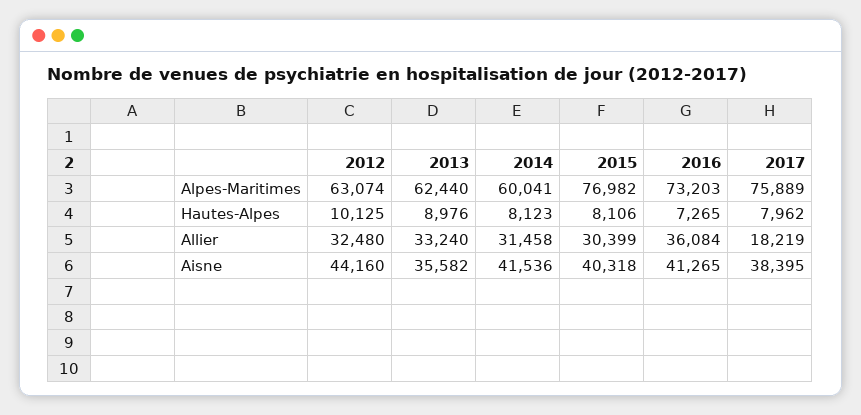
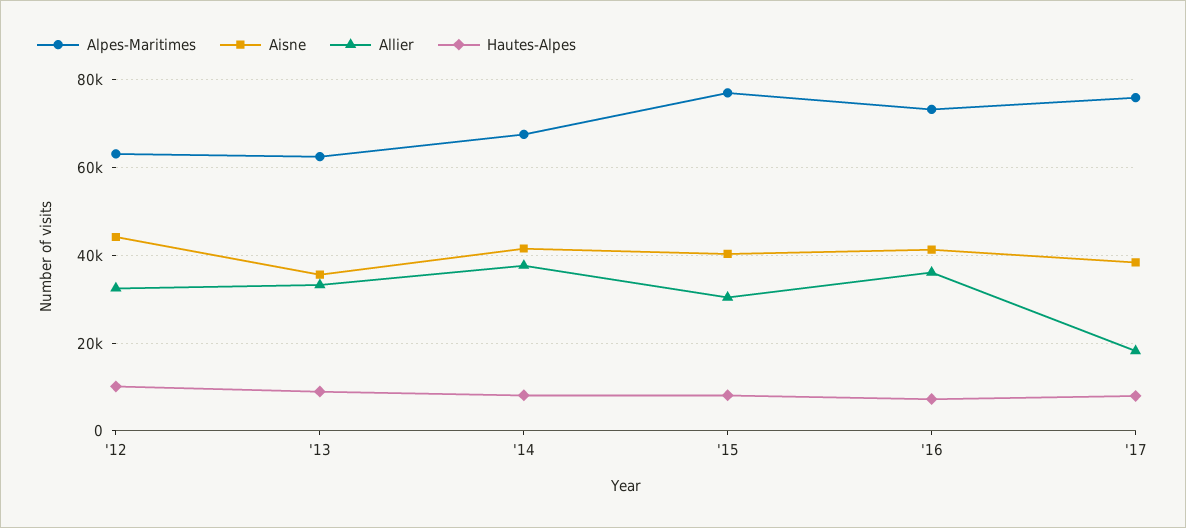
Alpes-Maritimes, 2014: 60041 -> 68000
Allier, 2014: 31458 -> 38000

